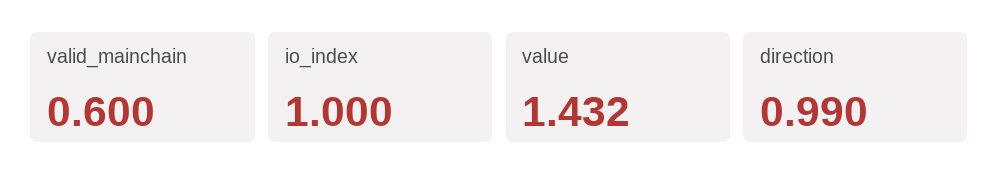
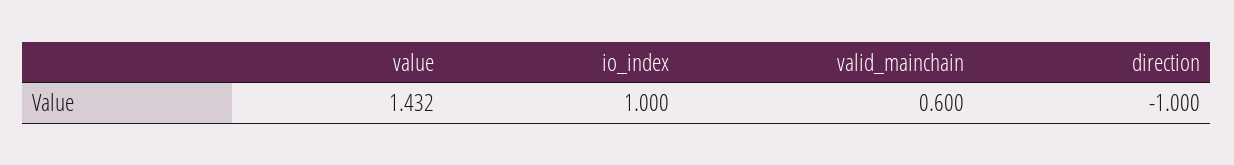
direction: 0.99 -> -1

